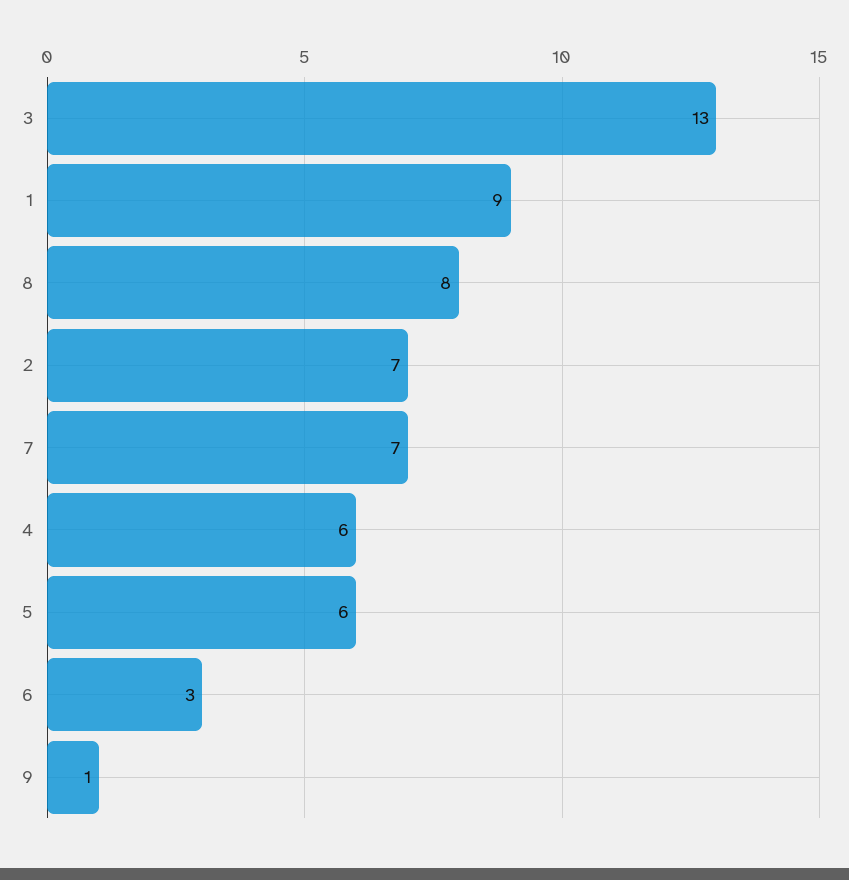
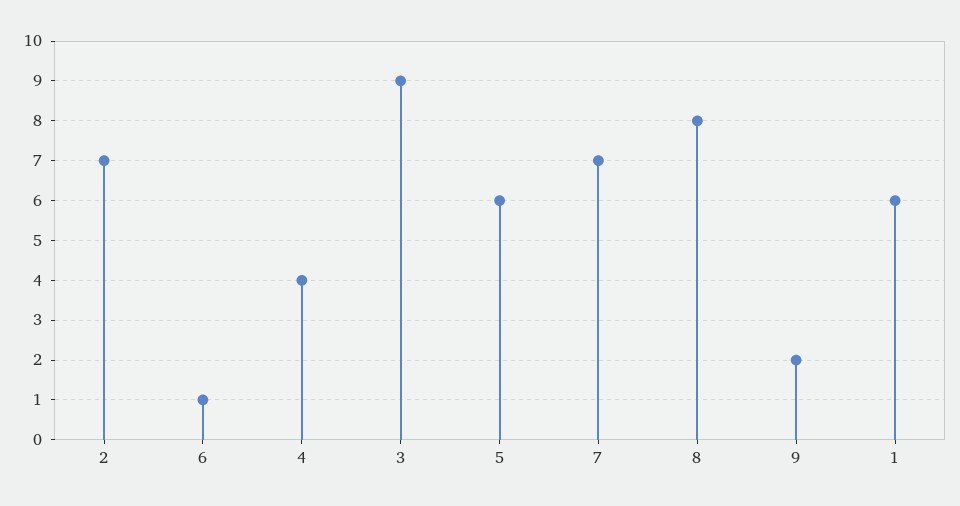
3: 13 -> 9
1: 9 -> 6
4: 6 -> 4
6: 3 -> 1
9: 1 -> 2

